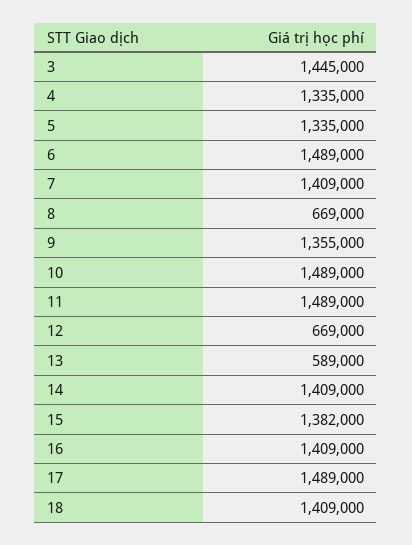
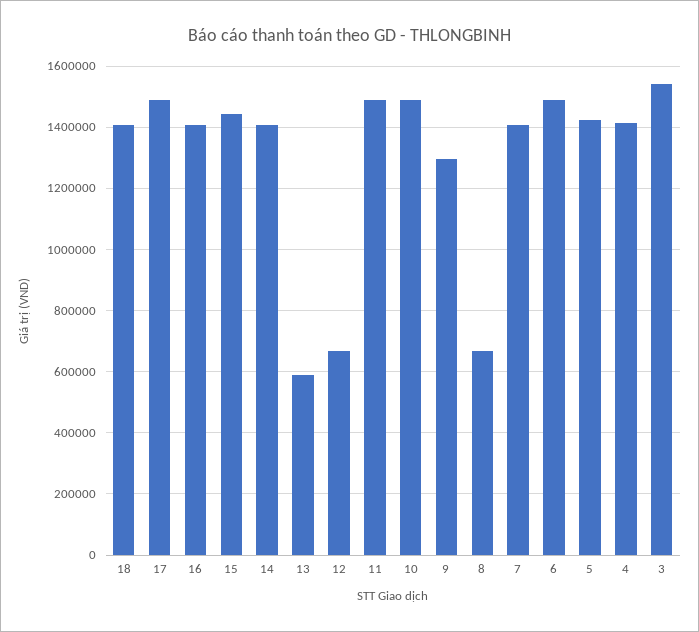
3: 1445000 -> 1540000
4: 1335000 -> 1420000
5: 1335000 -> 1420000
9: 1355000 -> 1300000
15: 1382000 -> 1440000

